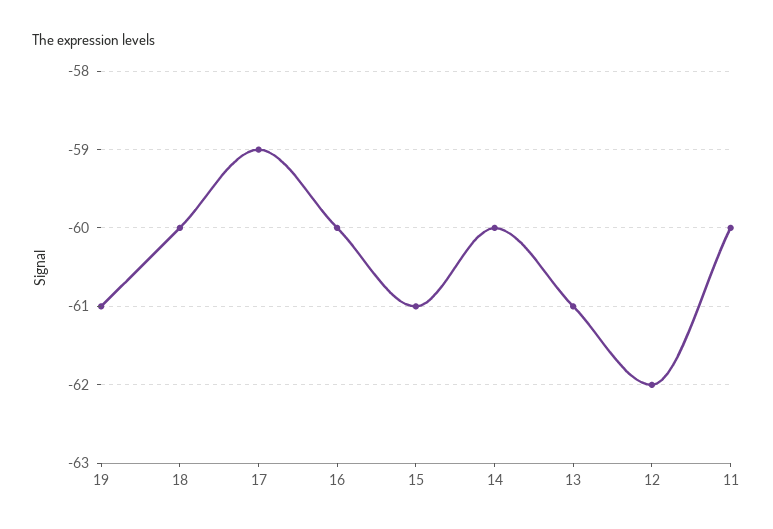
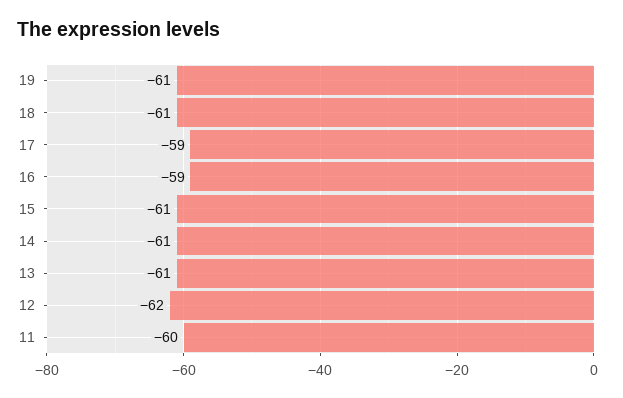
18: -60 -> -61
16: -60 -> -59
14: -60 -> -61

